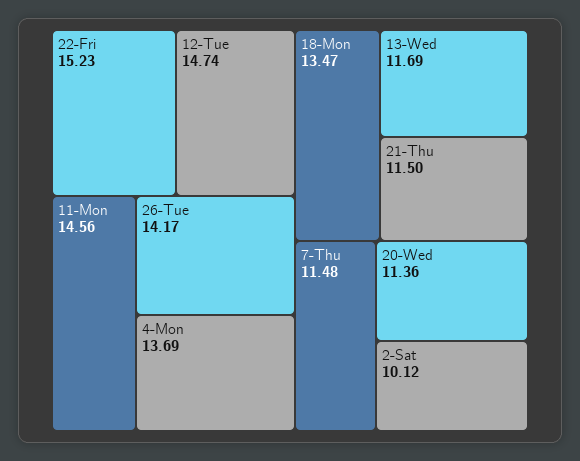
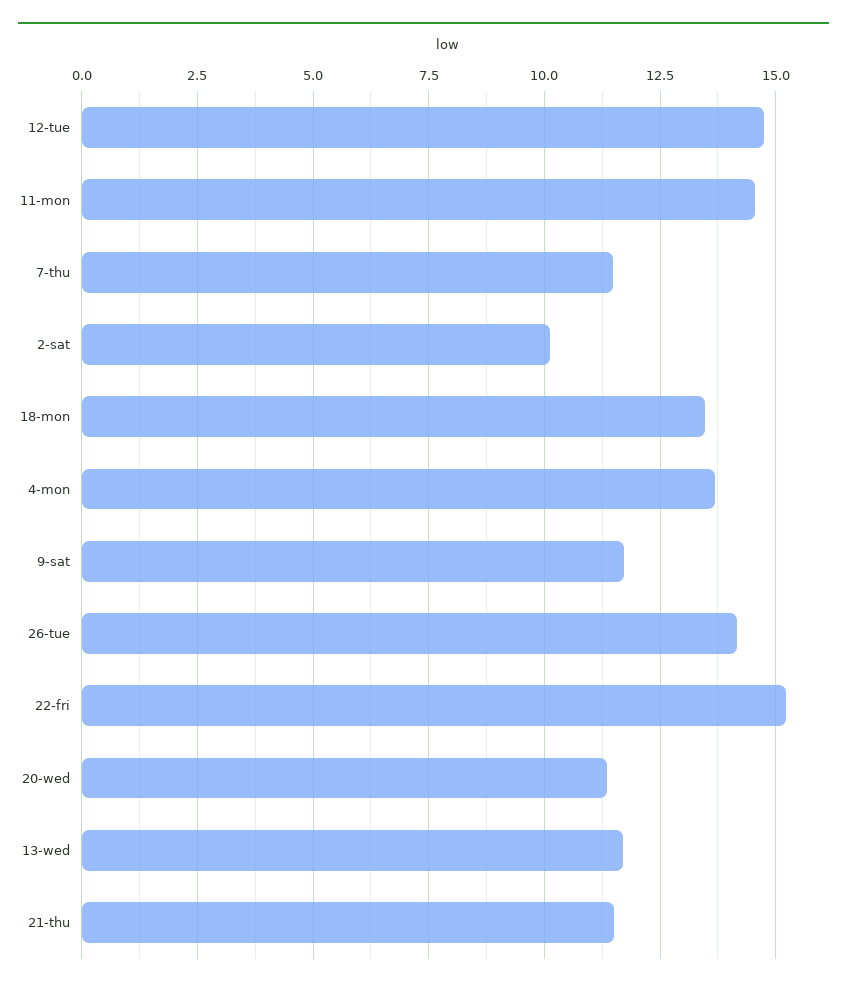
9-sat: none -> 11.75

